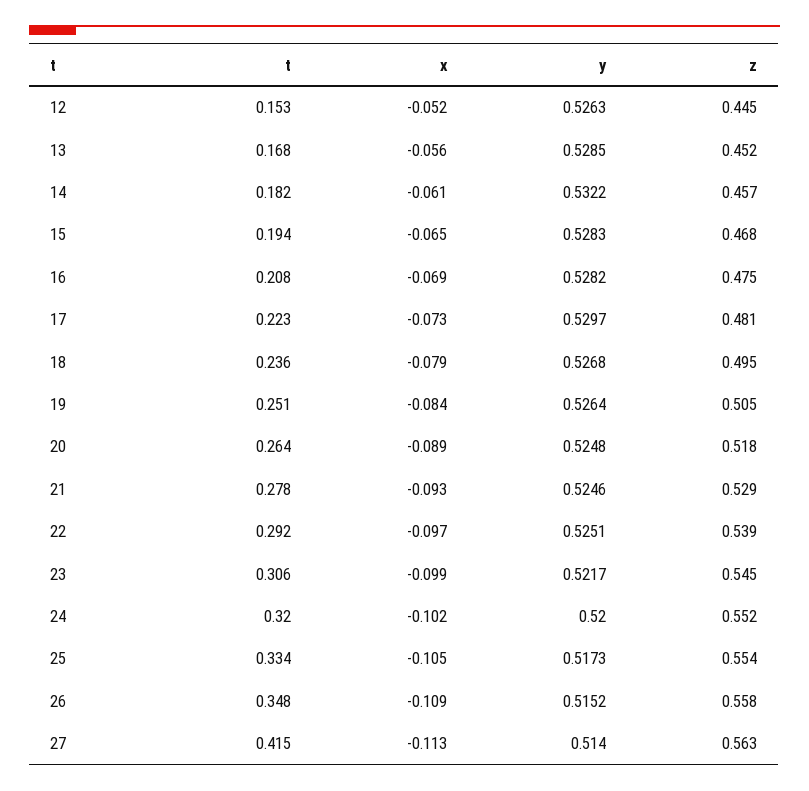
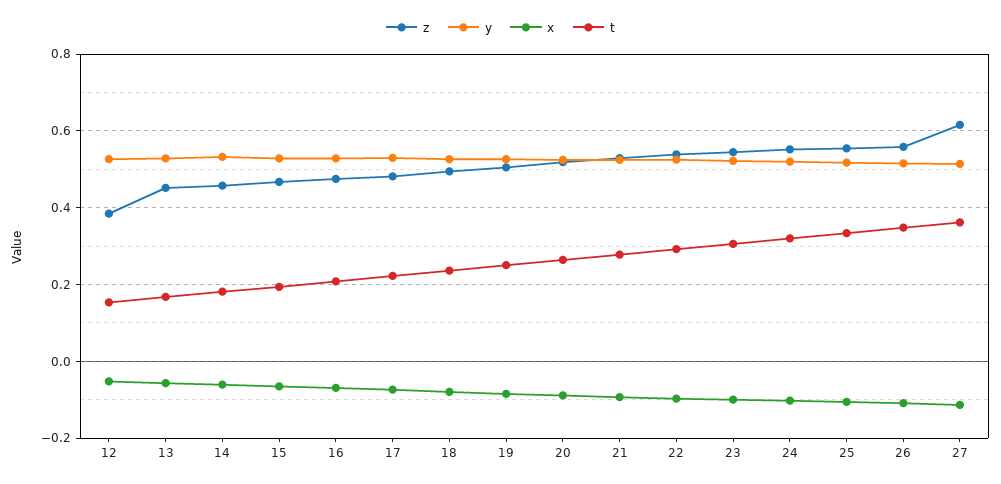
z, 12: 0.445 -> 0.38
t, 27: 0.415 -> 0.36
z, 27: 0.563 -> 0.62

